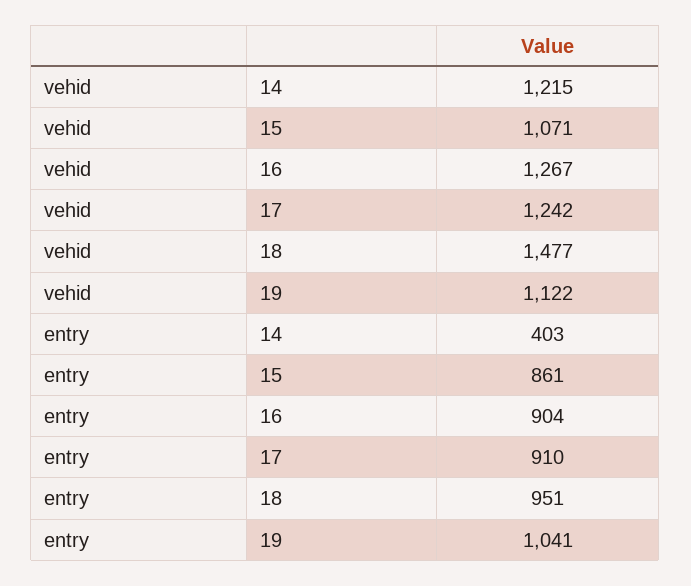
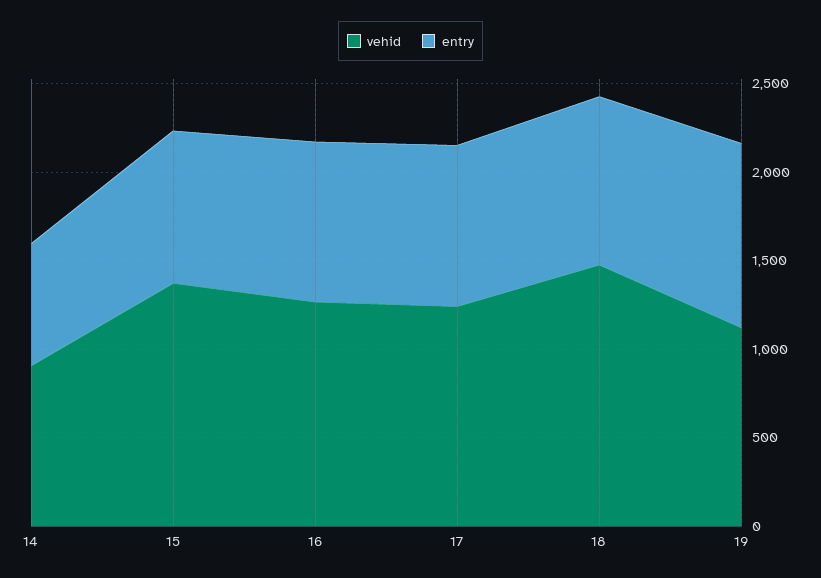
vehid, 14: 1215 -> 900
vehid, 15: 1071 -> 1400
entry, 14: 403 -> 700

